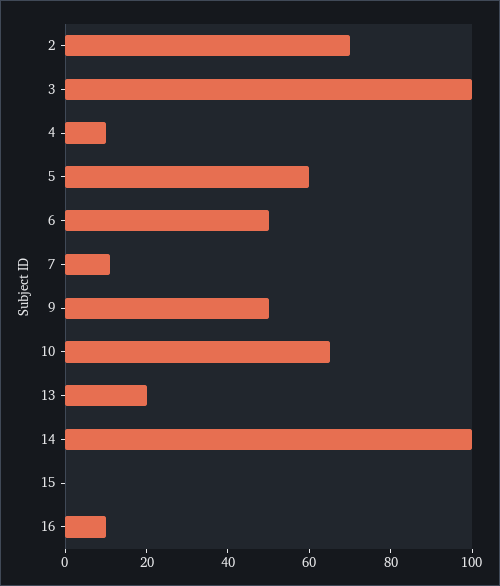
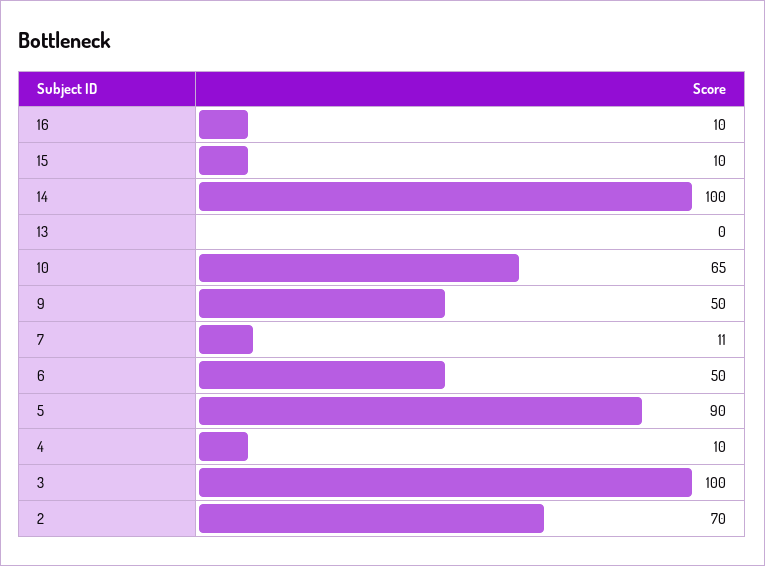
5: 60 -> 90
13: 20 -> 0
15: 0 -> 10

